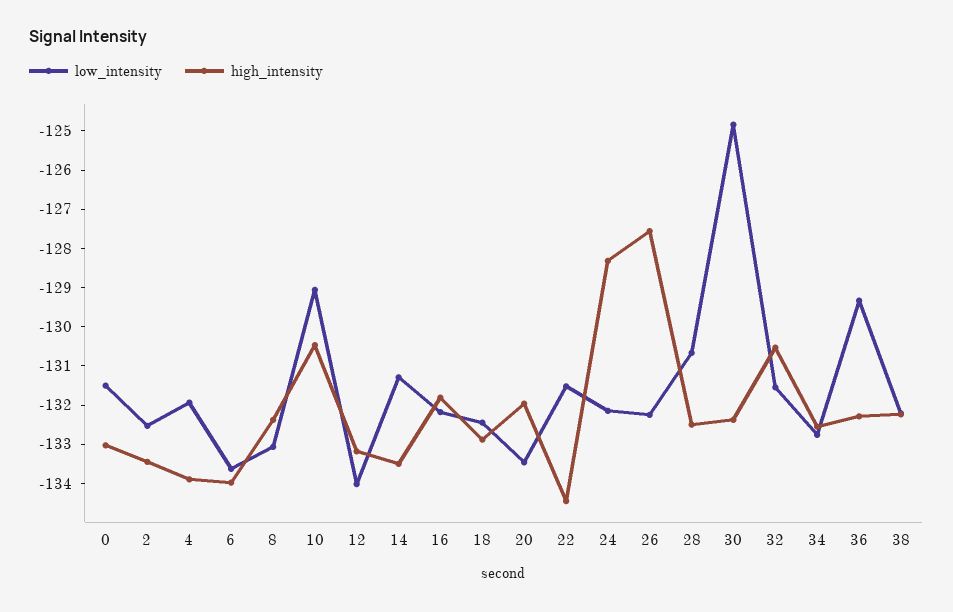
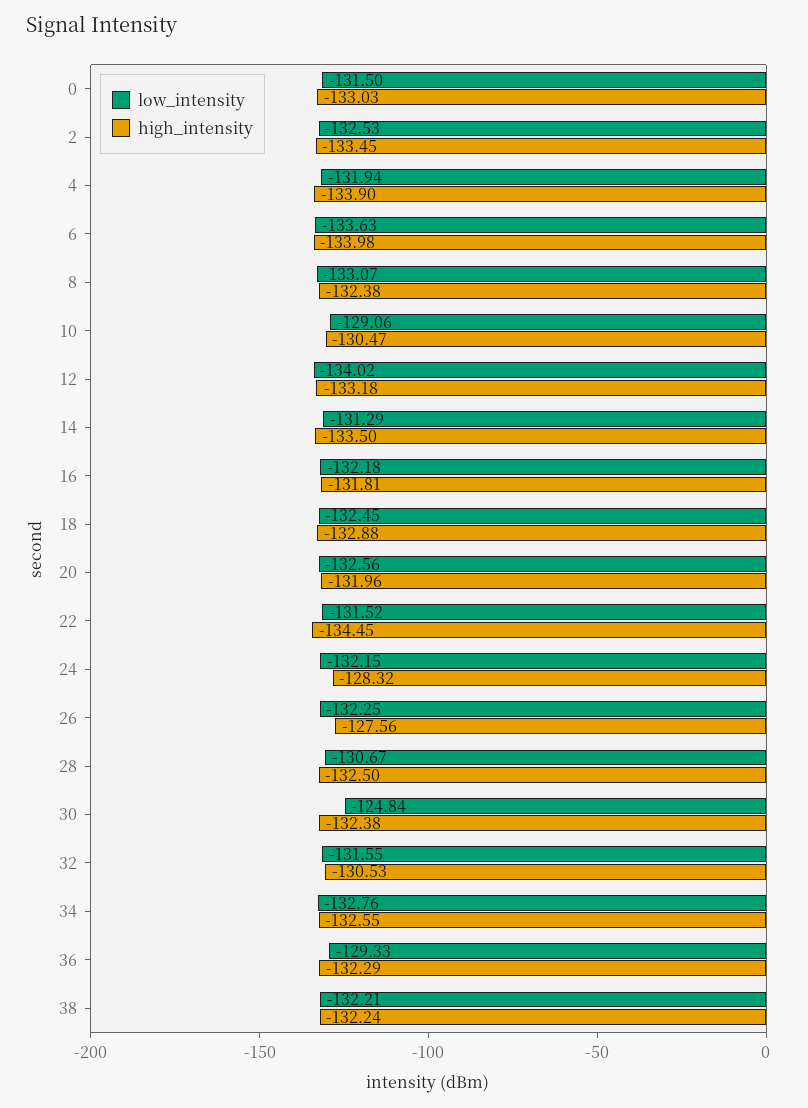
low_intensity, 20: -133.5 -> -132.56

